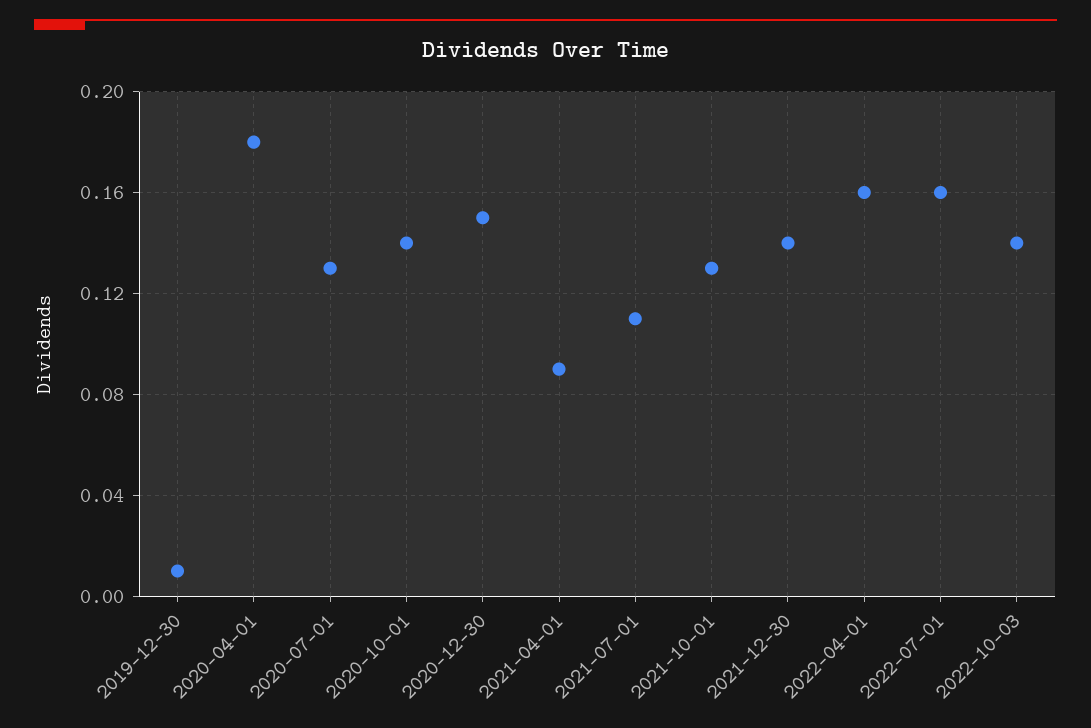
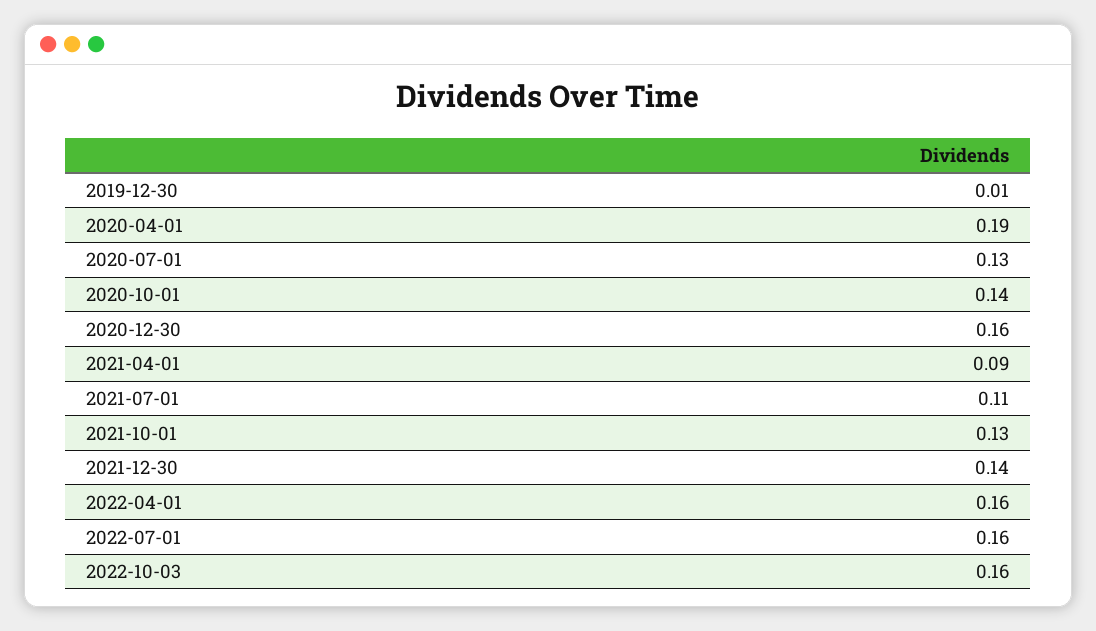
2020-04-01: 0.18 -> 0.19
2020-12-30: 0.15 -> 0.16
2022-10-03: 0.14 -> 0.16

